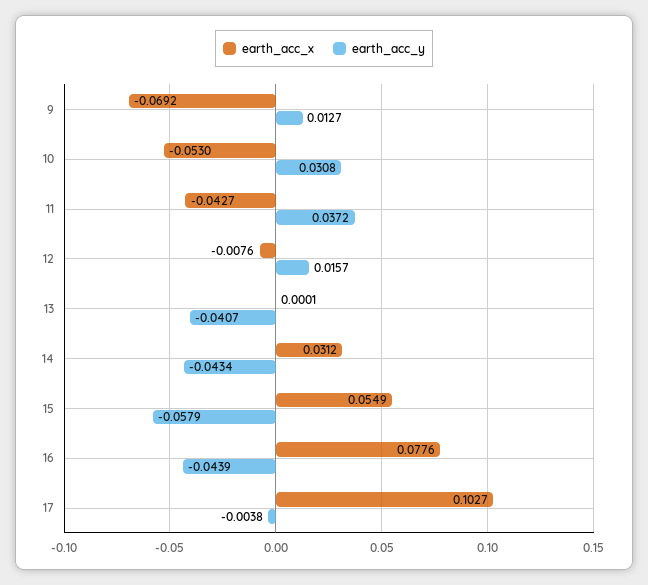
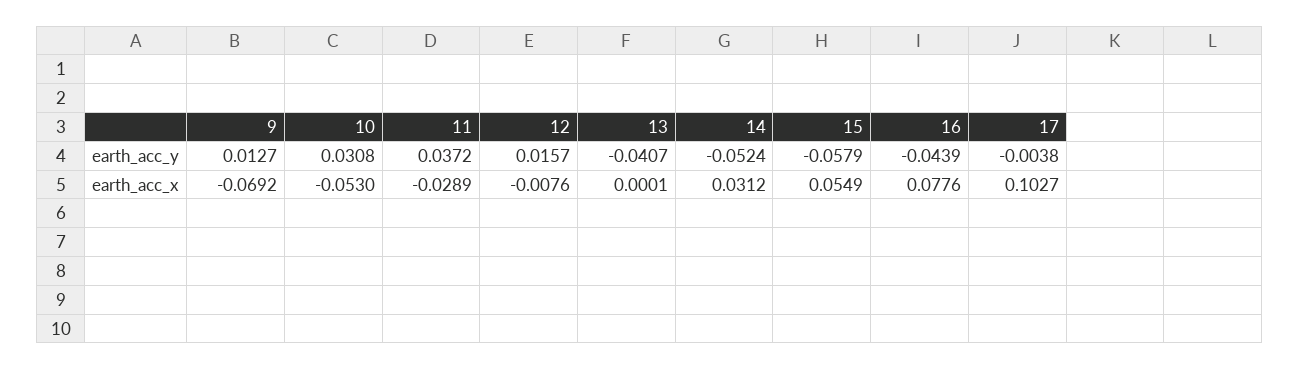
earth_acc_x, 11: -0.0427 -> -0.0289
earth_acc_y, 14: -0.0434 -> -0.0524

